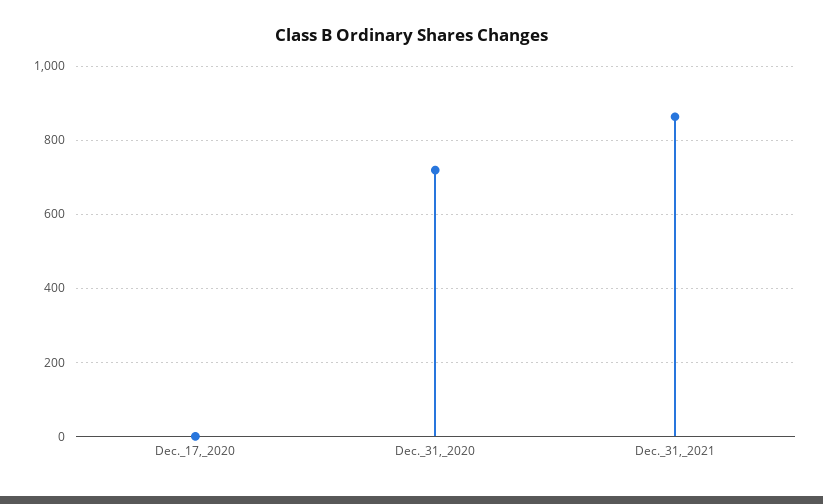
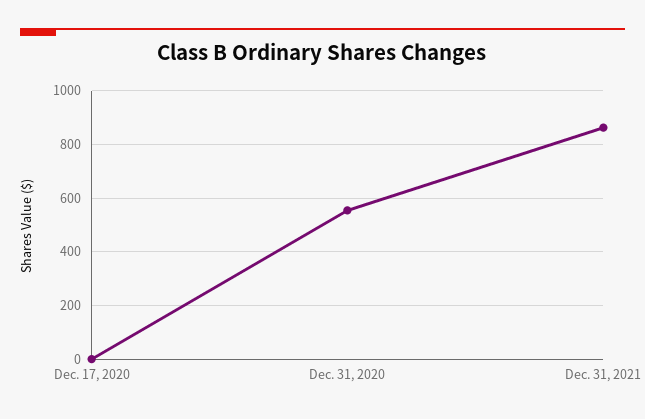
Dec._31,_2020: 720 -> 550

